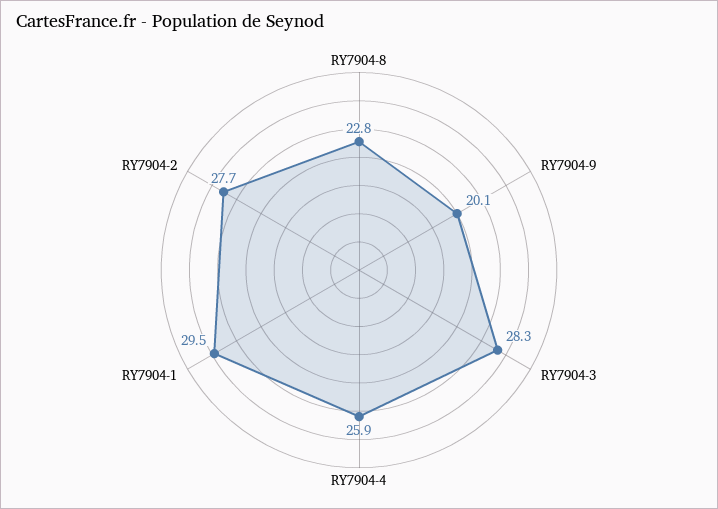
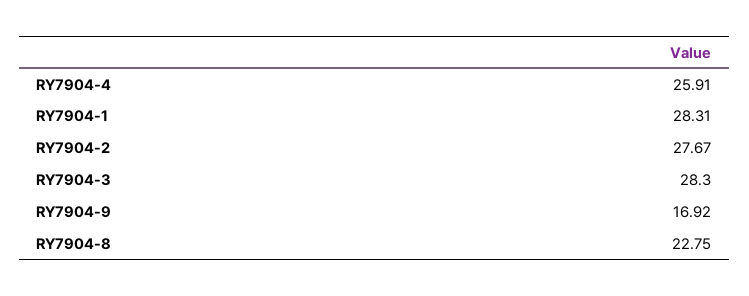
RY7904-9: 20.1 -> 16.92
RY7904-1: 29.5 -> 28.31

